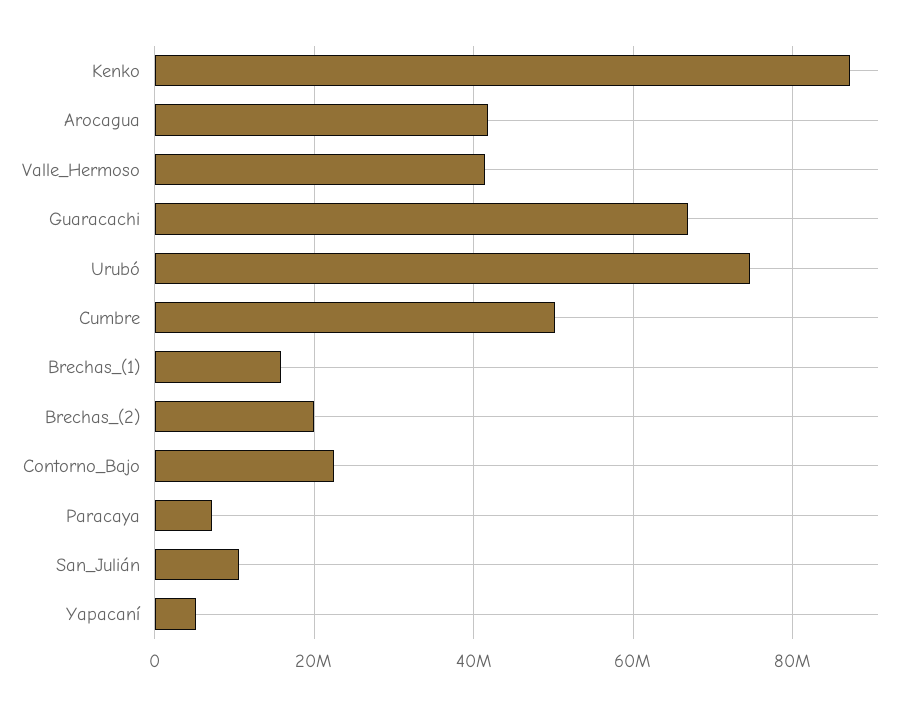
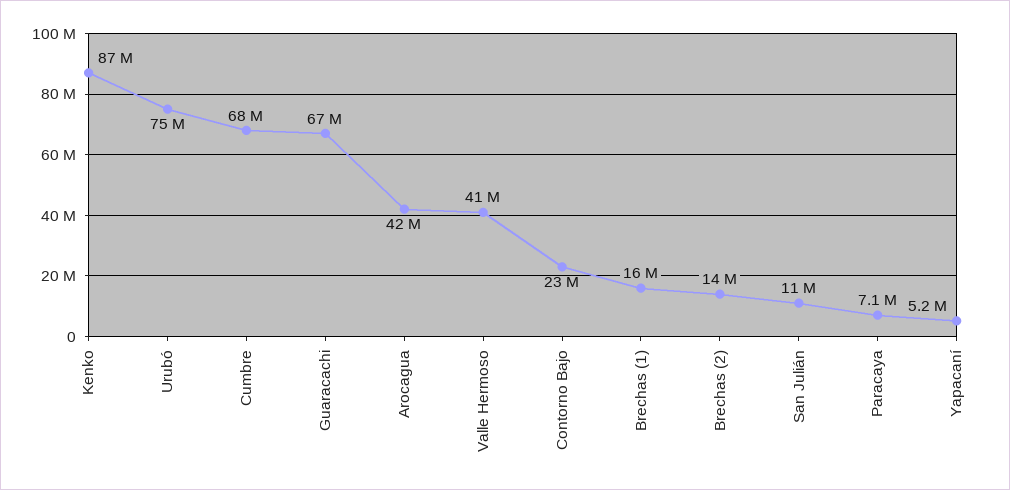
Cumbre: 50000000 -> 68000000
Brechas_(2): 20000000 -> 14000000

